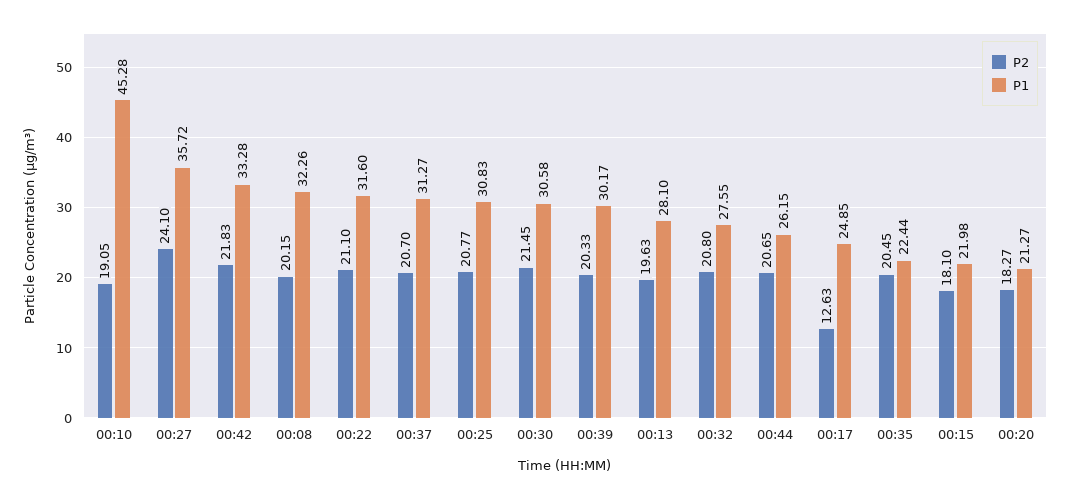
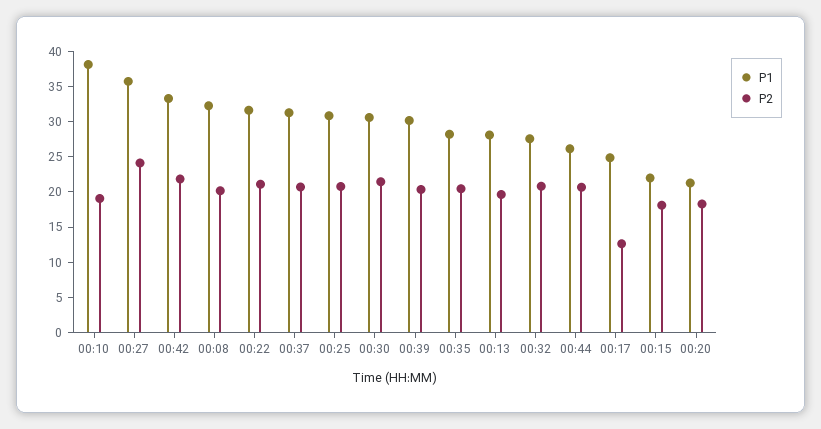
P1, 00:10: 45.28 -> 37.5
P1, 00:35: 22.44 -> 27.5

